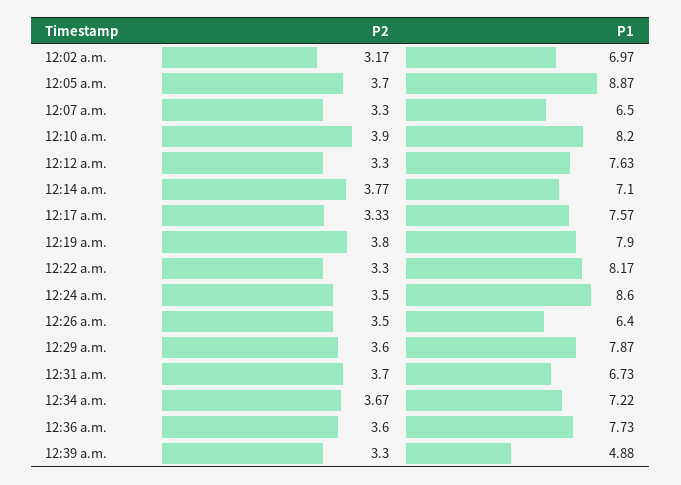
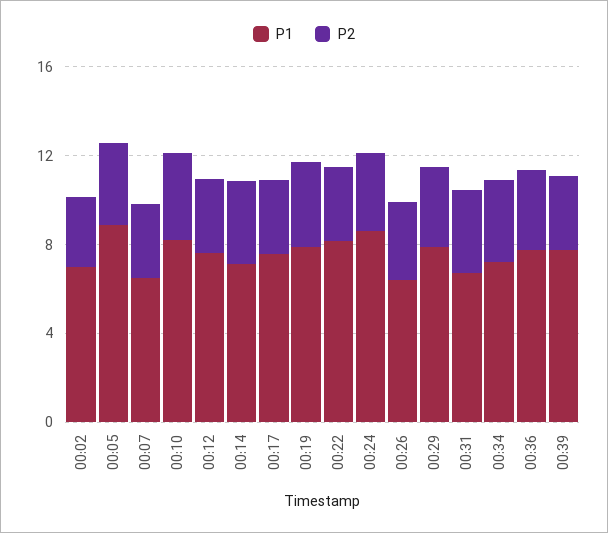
P1, 12:39 a.m.: 4.88 -> 8

